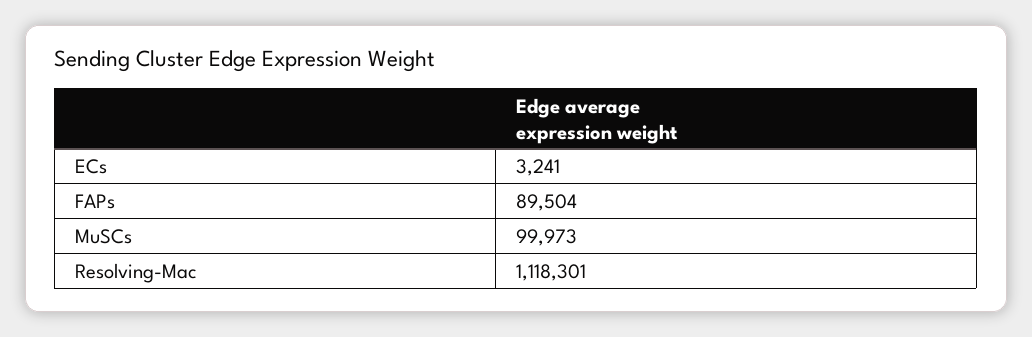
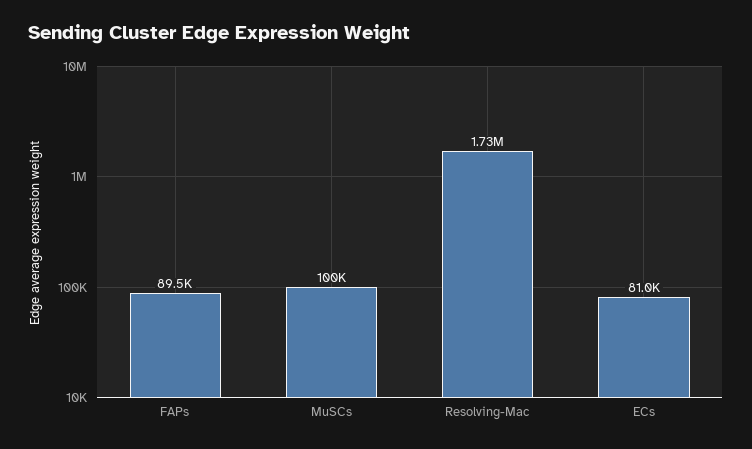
ECs: 3241 -> 81000
Resolving-Mac: 1118301 -> 1730000

